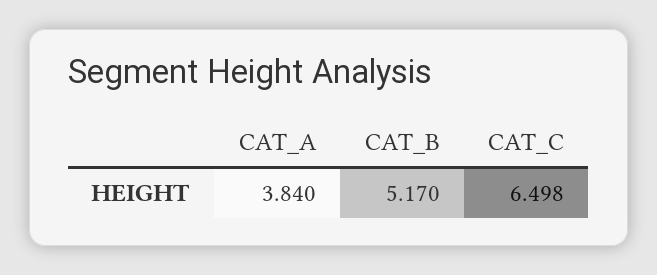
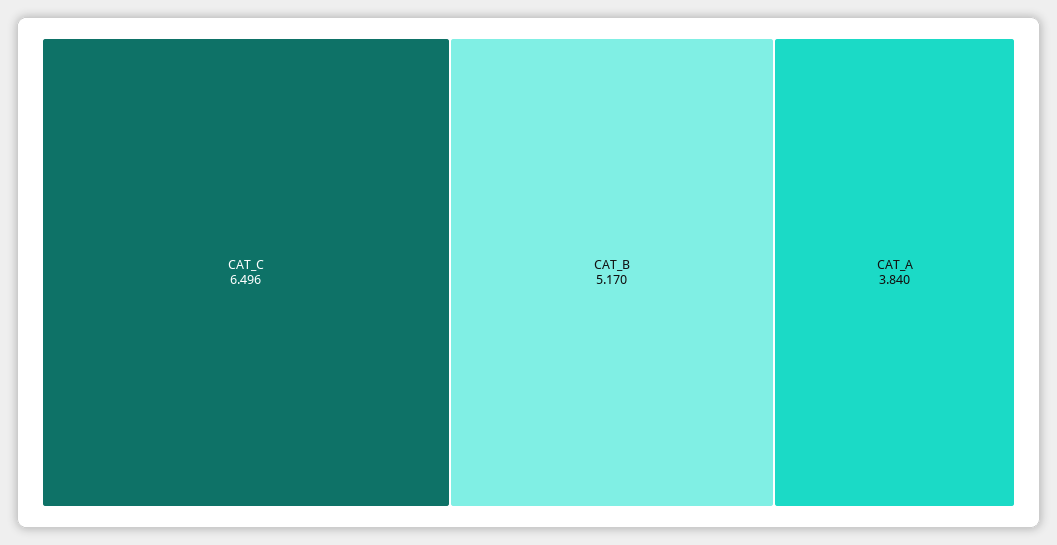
CAT_C: 6.498 -> 6.496

